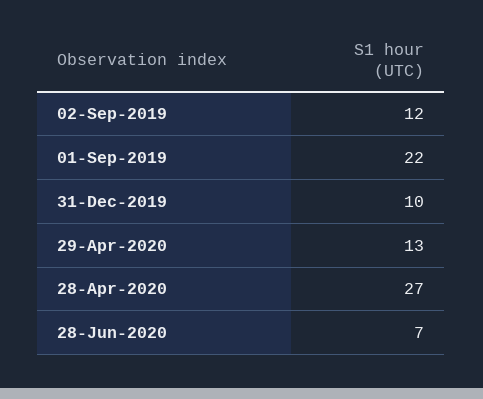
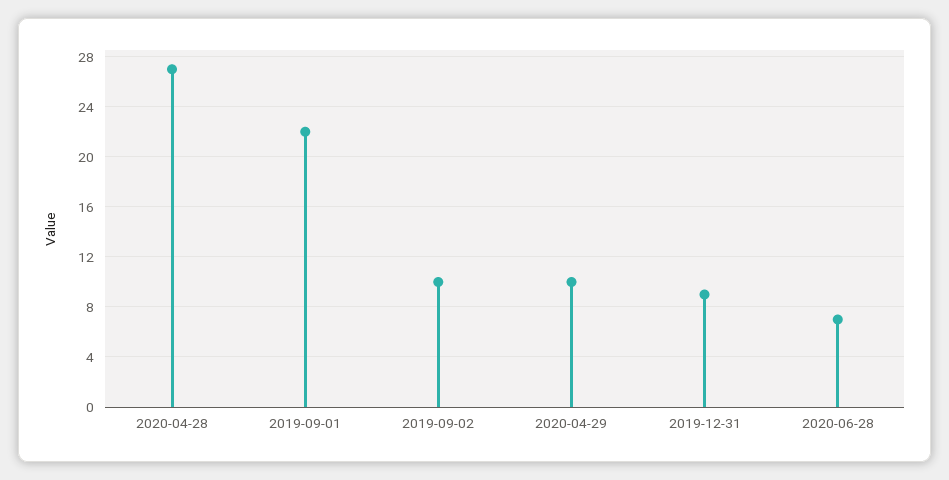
02-Sep-2019: 12 -> 10
31-Dec-2019: 10 -> 9
29-Apr-2020: 13 -> 10

